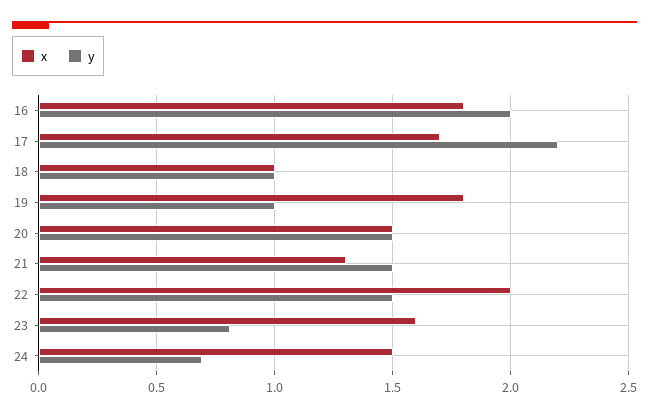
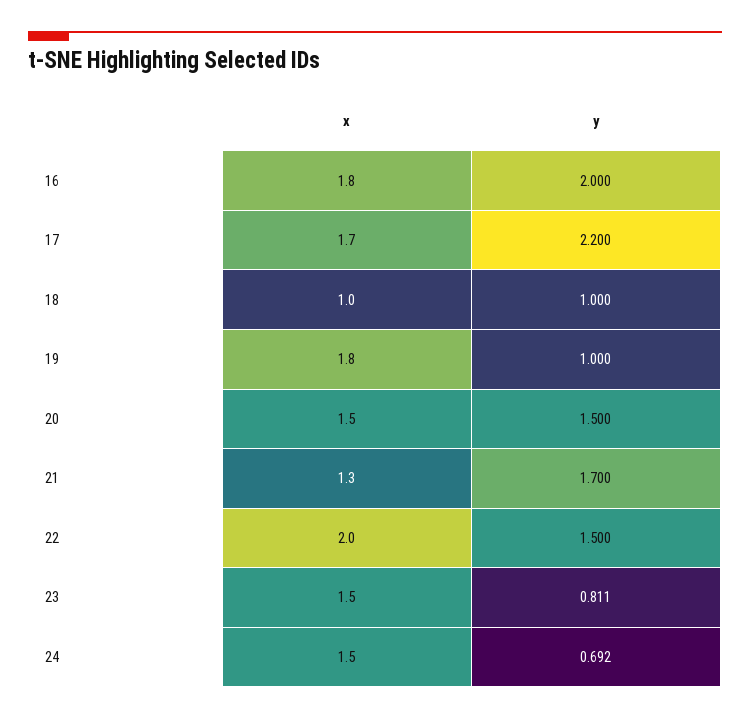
y, 21: 1.5 -> 1.7
x, 23: 1.6 -> 1.5

